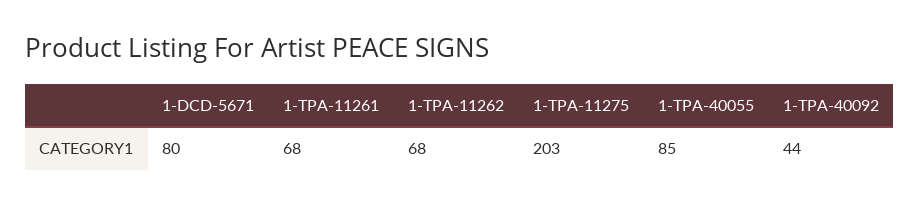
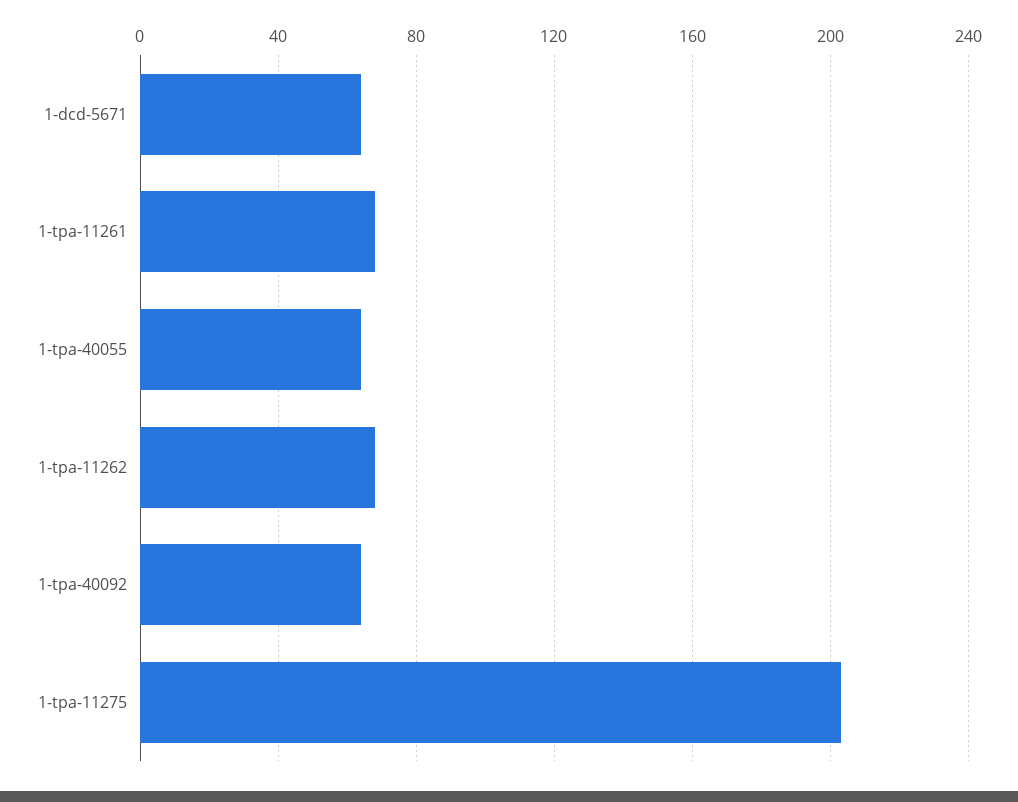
1-DCD-5671: 80 -> 65
1-TPA-40055: 85 -> 65
1-TPA-40092: 44 -> 65

